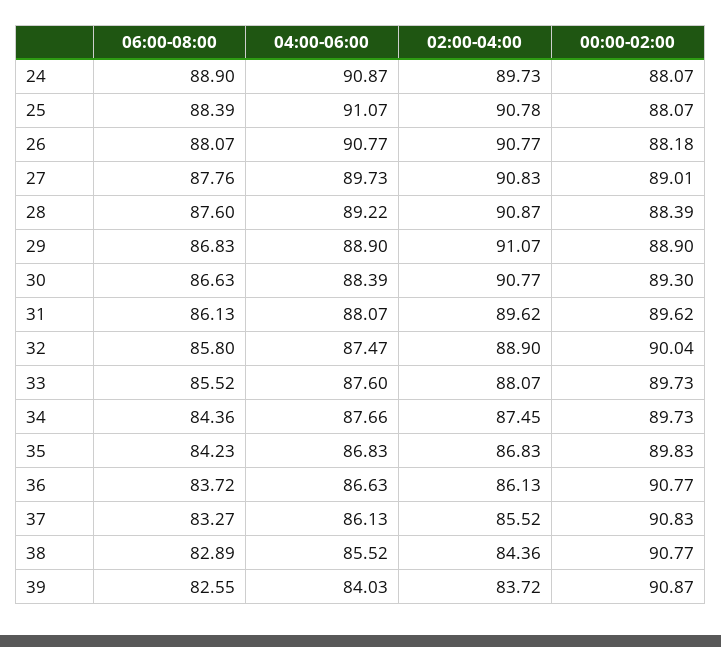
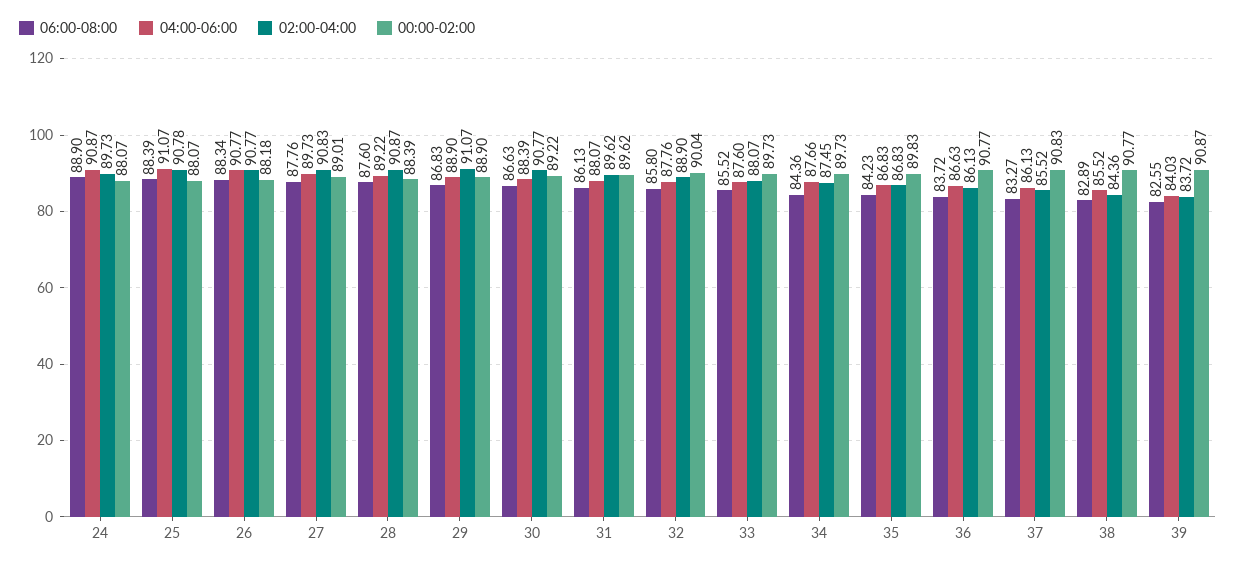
06:00-08:00, 26: 88.07 -> 88.34
00:00-02:00, 30: 89.3 -> 89.22
04:00-06:00, 32: 87.47 -> 87.76

